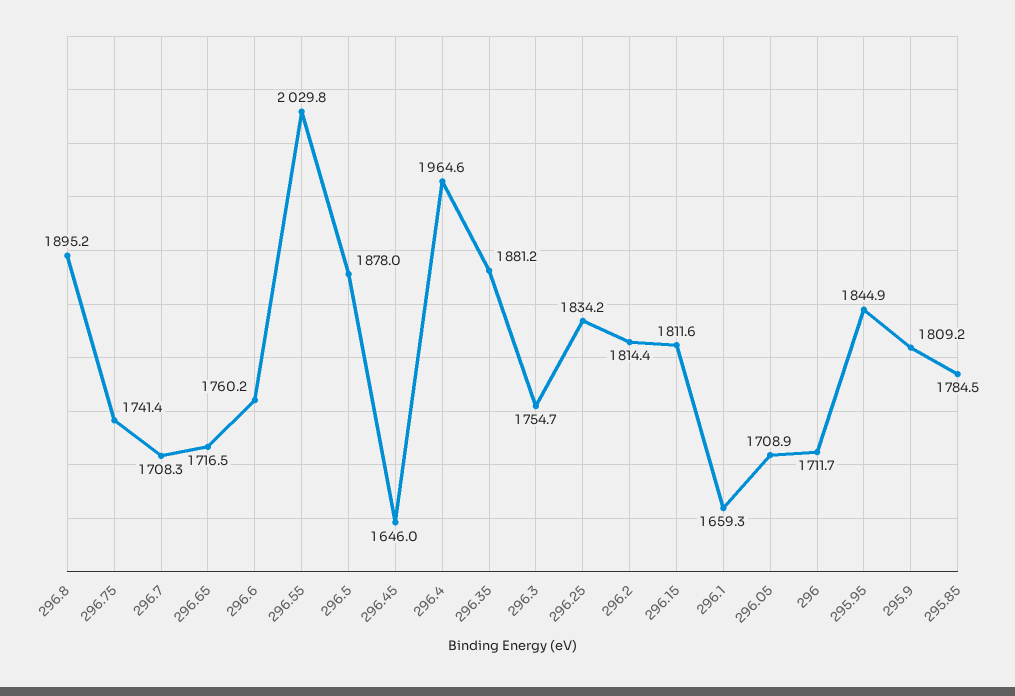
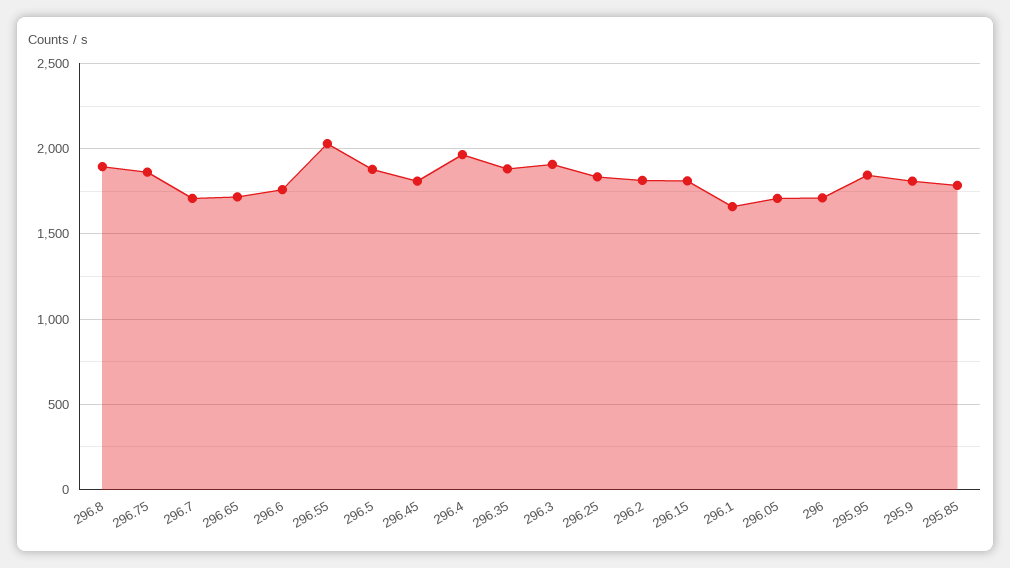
296.75: 1741.4 -> 1850
296.45: 1646 -> 1800
296.3: 1754.7 -> 1900

